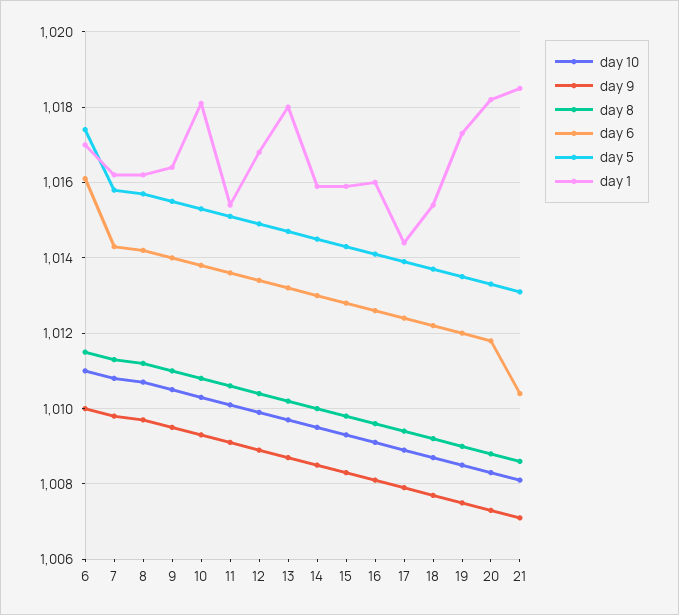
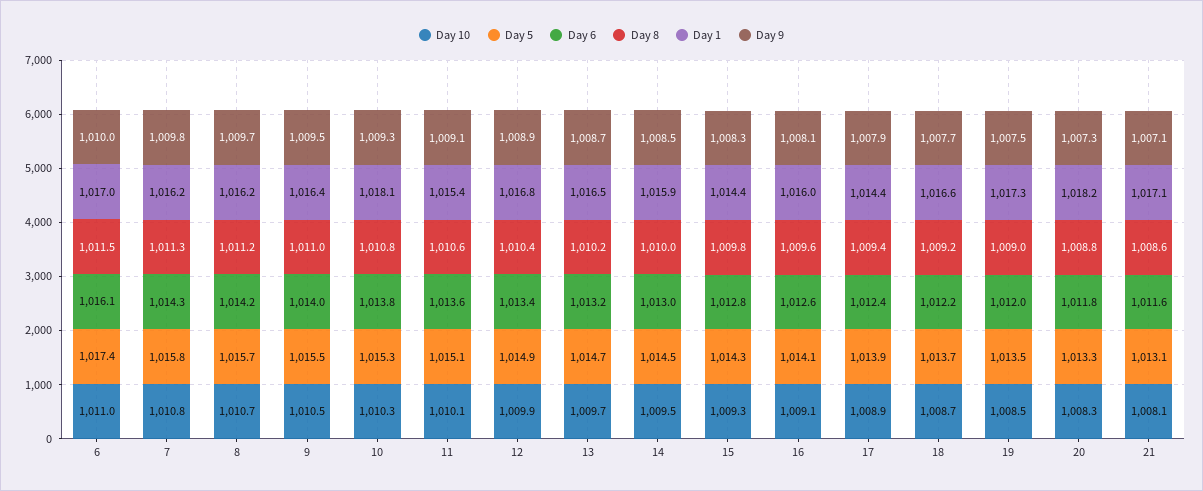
day 1, 13: 1018 -> 1016.5
day 1, 15: 1016 -> 1014.4
day 1, 18: 1015.5 -> 1016.6
day 6, 21: 1010.5 -> 1011.6
day 1, 21: 1018.5 -> 1017.1

